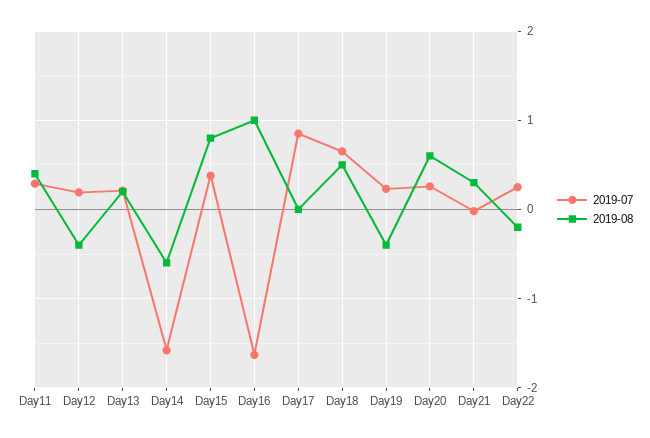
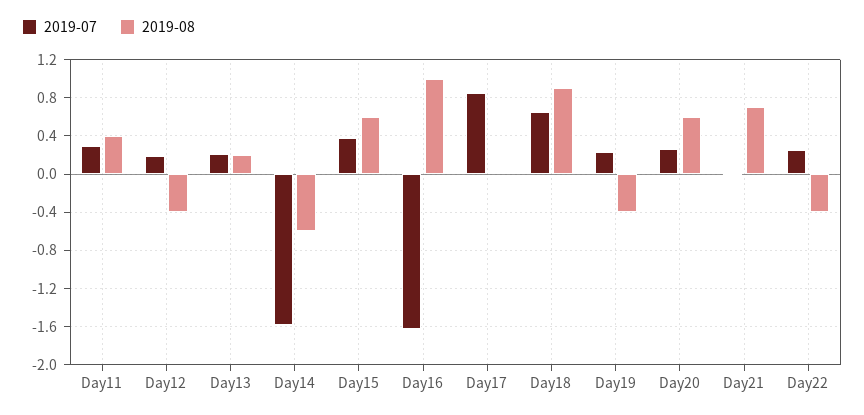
2019-08, Day15: 0.8 -> 0.6
2019-08, Day18: 0.5 -> 0.9
2019-08, Day21: 0.3 -> 0.7
2019-08, Day22: -0.2 -> -0.4

